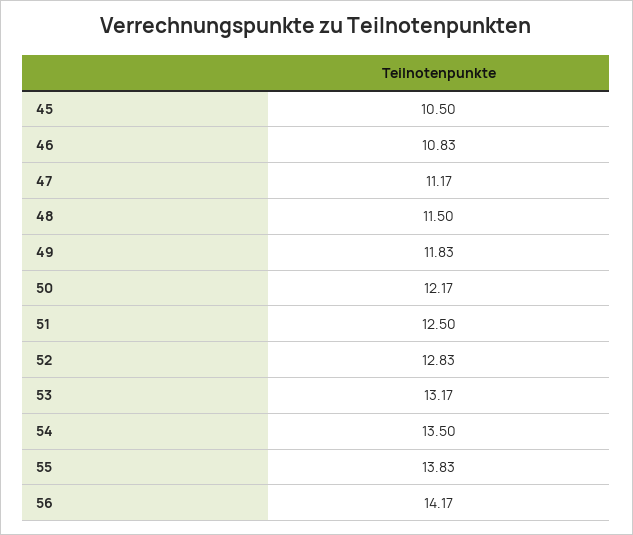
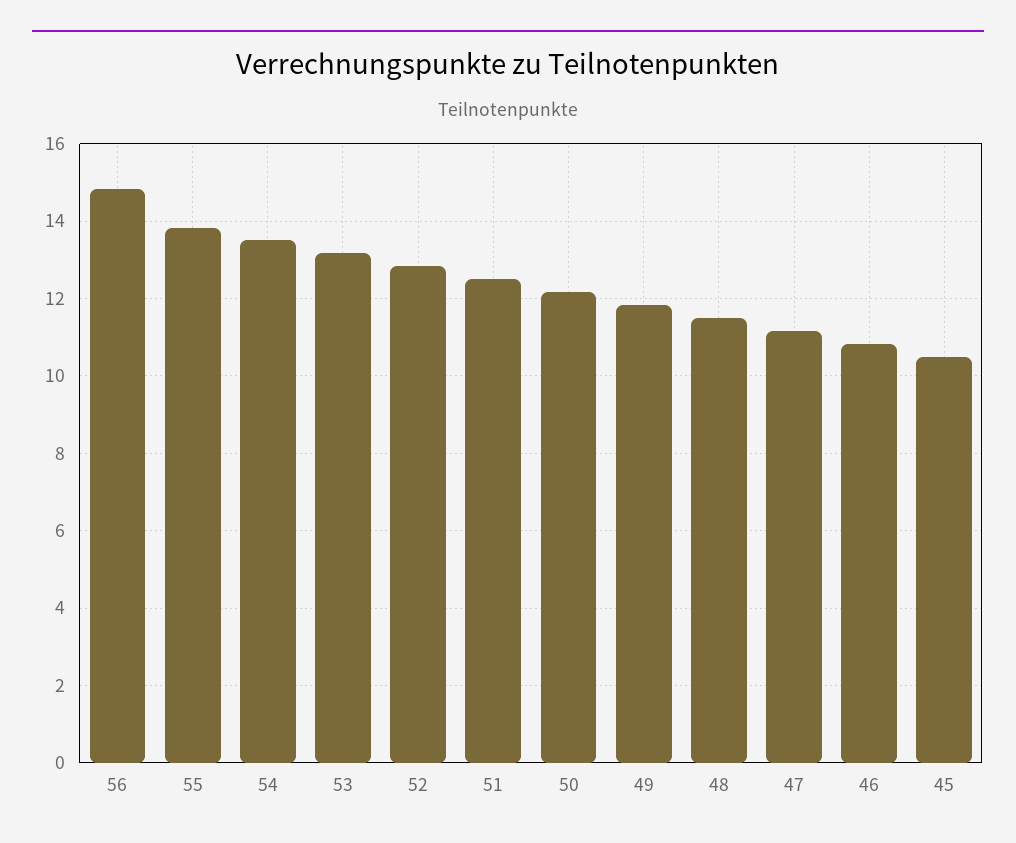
56: 14.17 -> 14.8

